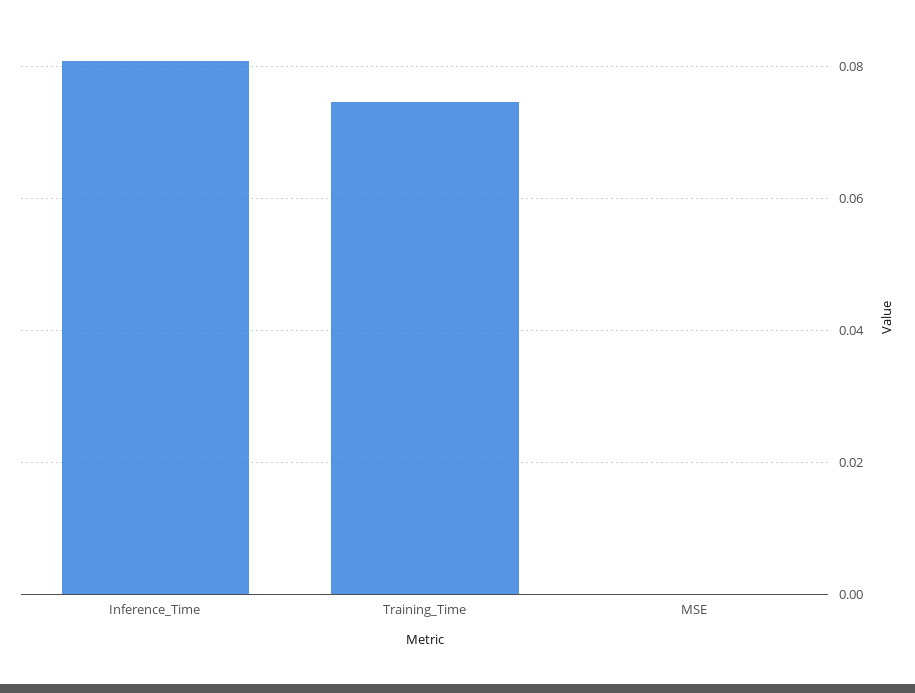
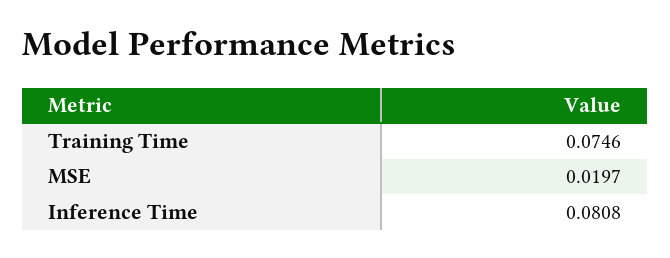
MSE: 0 -> 0.0197

